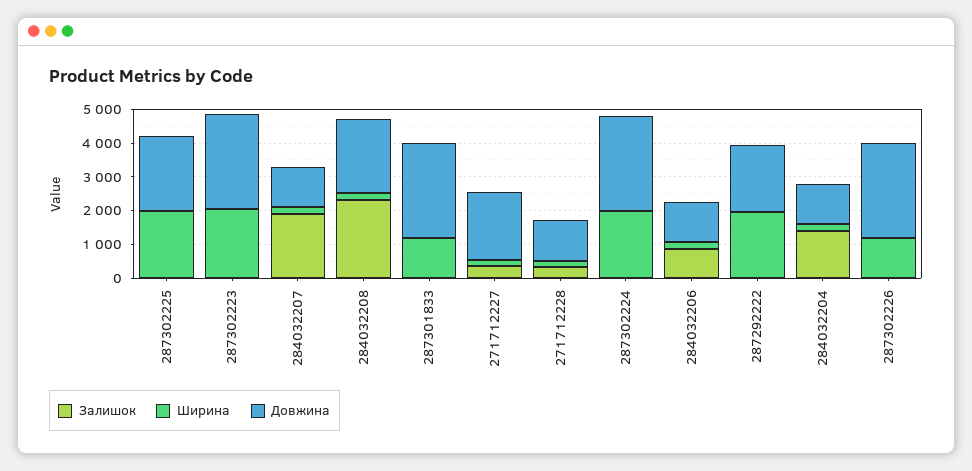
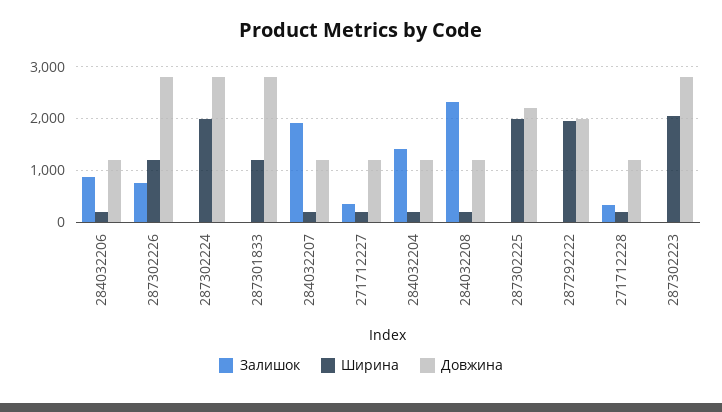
Довжина, 284032208: 2250 -> 1200
Довжина, 271712227: 2000 -> 1200
Залишок, 287302226: 0 -> 800

